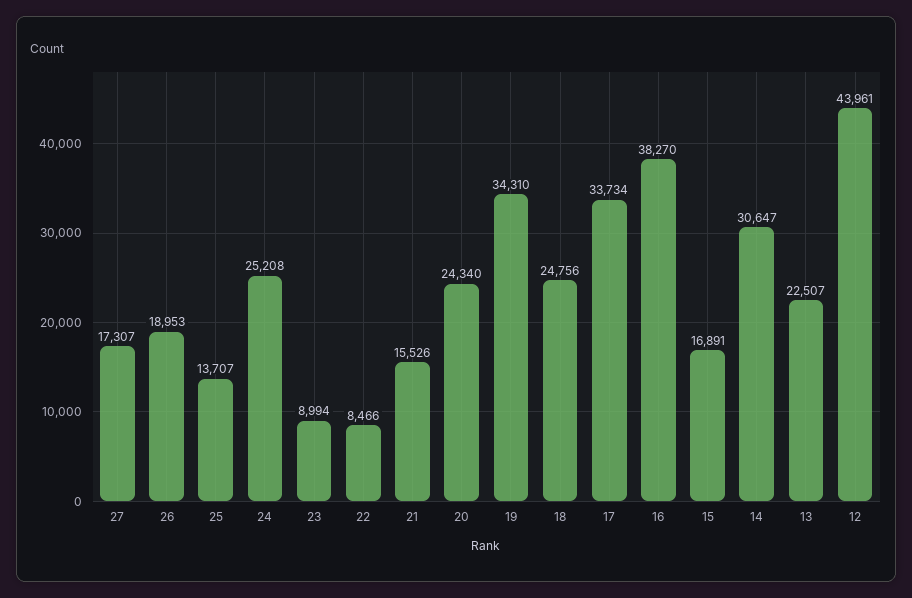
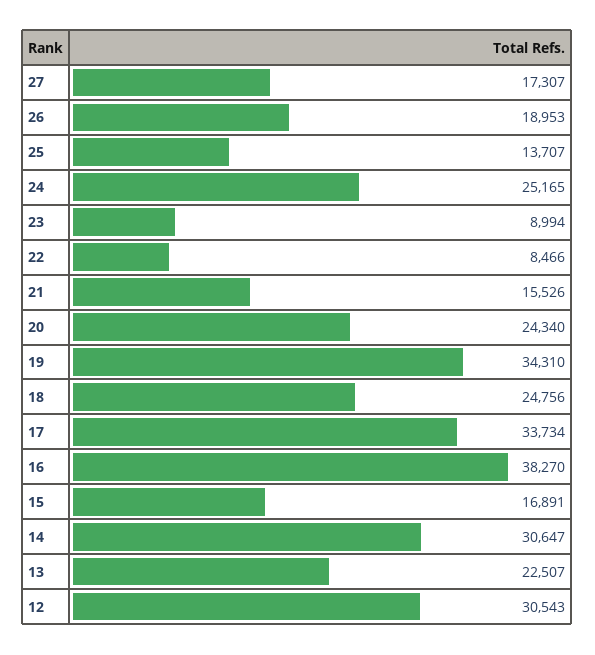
24: 25208 -> 25165
12: 43961 -> 30543

